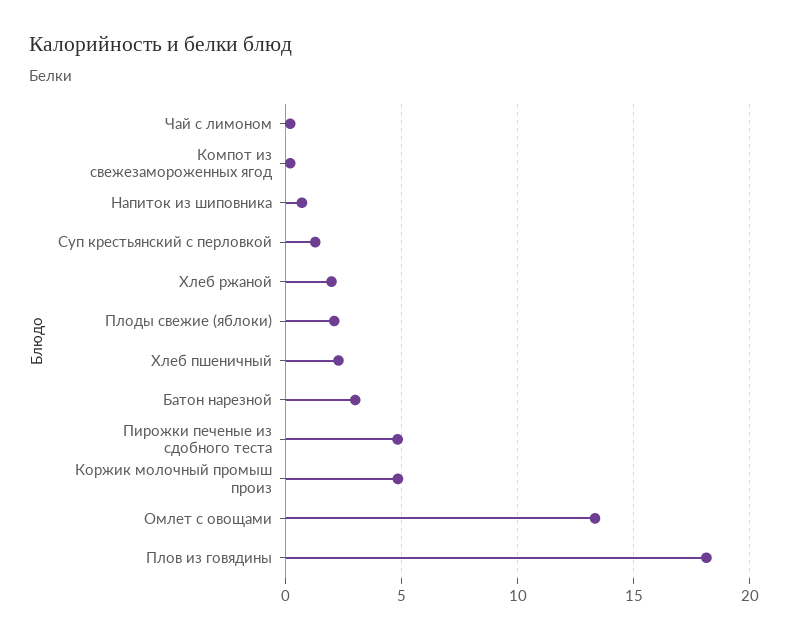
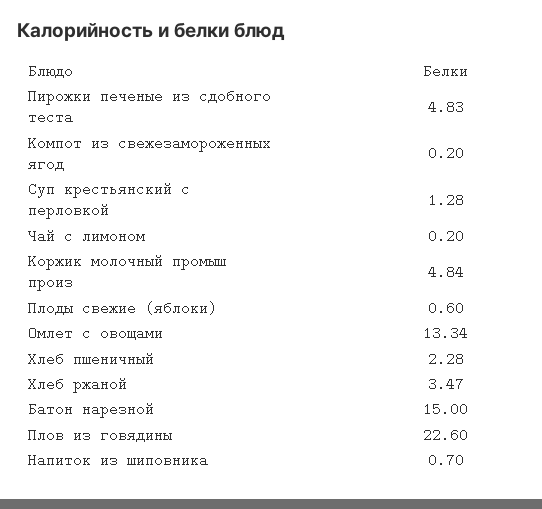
Хлеб ржаной: 2 -> 3.47
Плоды свежие (яблоки): 2 -> 0.6
Батон нарезной: 3 -> 15
Плов из говядины: 18 -> 22.6

